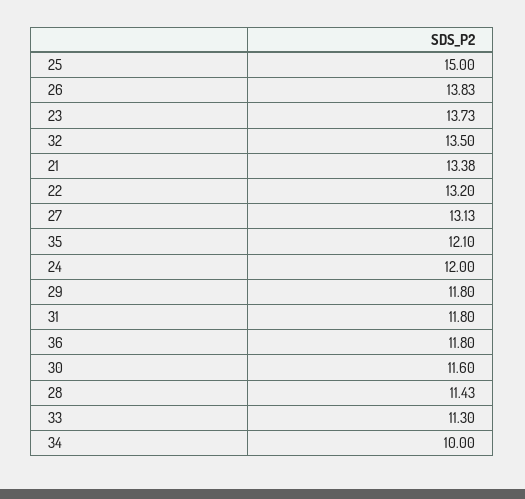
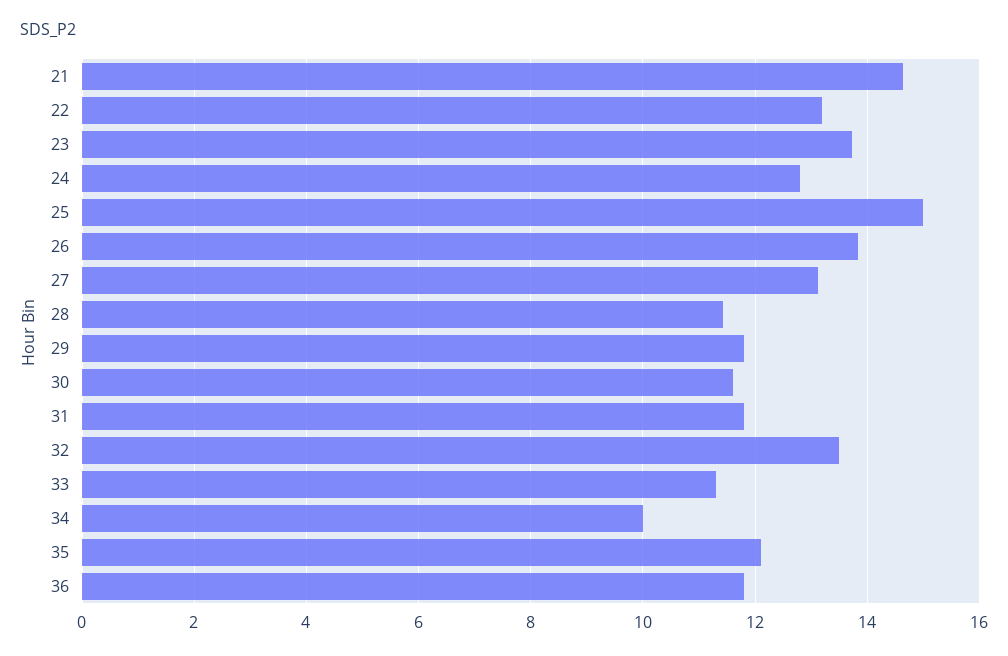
21: 13.38 -> 14.6
24: 12 -> 12.8

